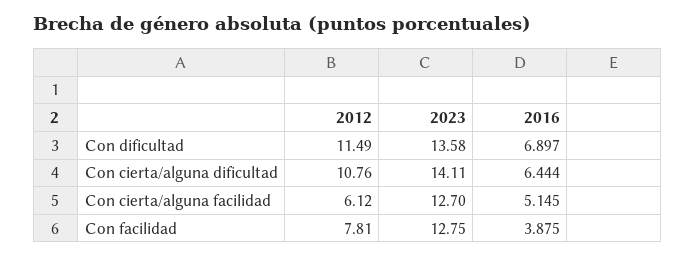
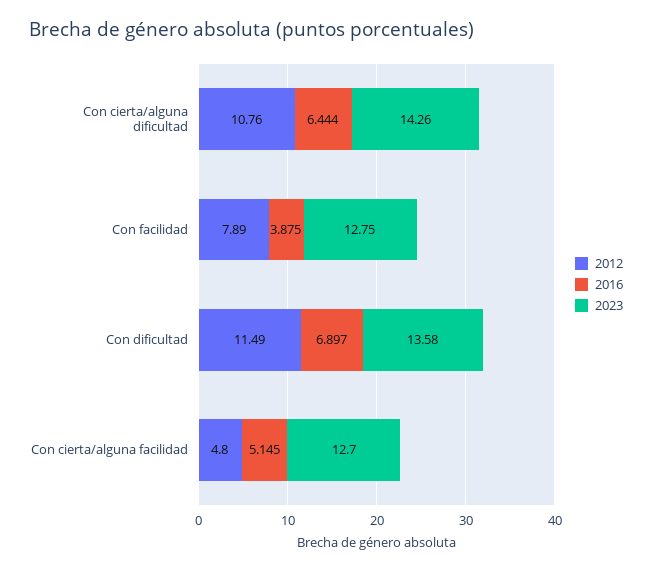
2023, Con cierta/alguna dificultad: 14.11 -> 14.26
2012, Con cierta/alguna facilidad: 6.12 -> 4.8
2012, Con facilidad: 7.81 -> 7.89

